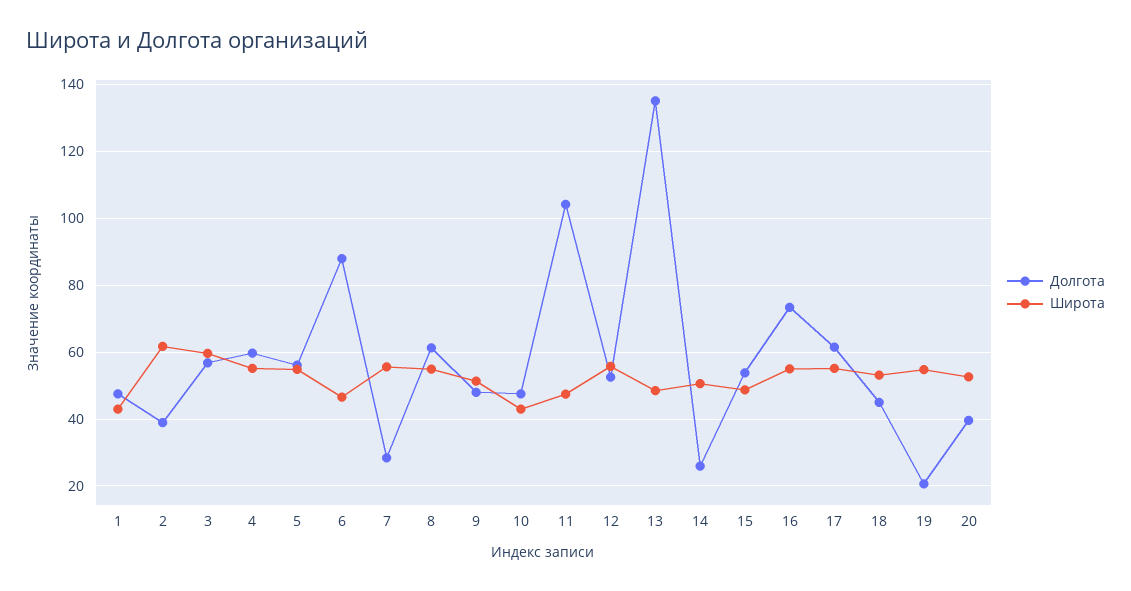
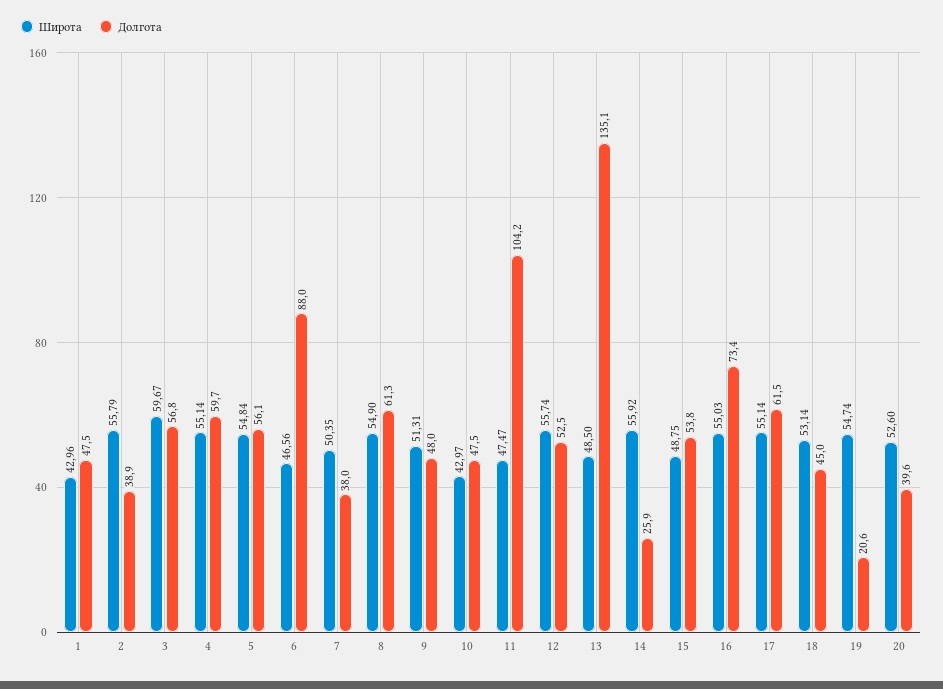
Широта, 2: 62 -> 55.79
Долгота, 7: 28 -> 38
Широта, 7: 56 -> 50.35
Широта, 14: 50 -> 55.92

